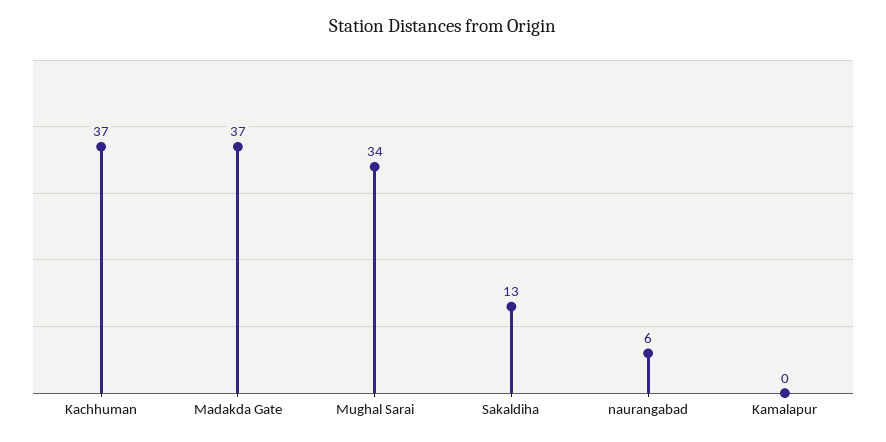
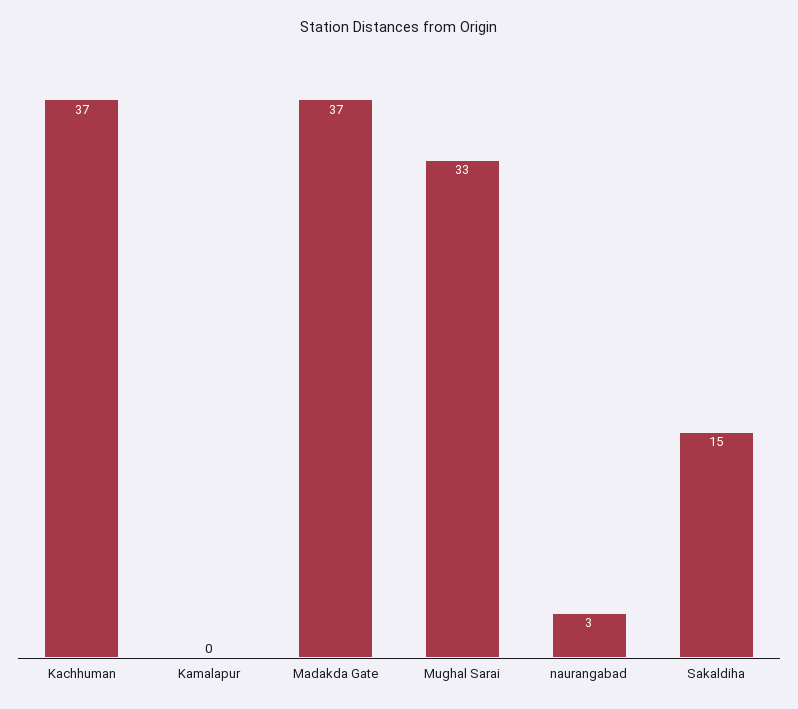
Mughal Sarai: 34 -> 33
Sakaldiha: 13 -> 15
naurangabad: 6 -> 3

